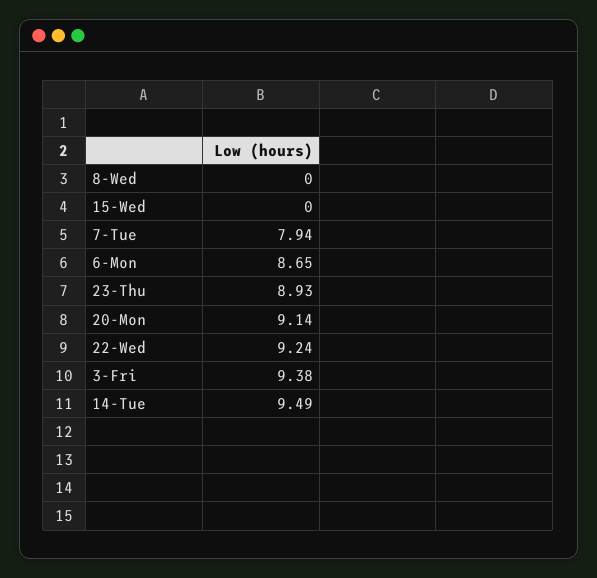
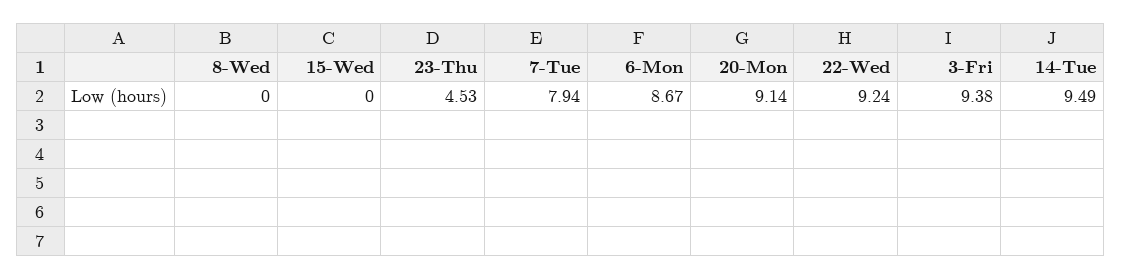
6-Mon: 8.65 -> 8.67
23-Thu: 8.93 -> 4.53

